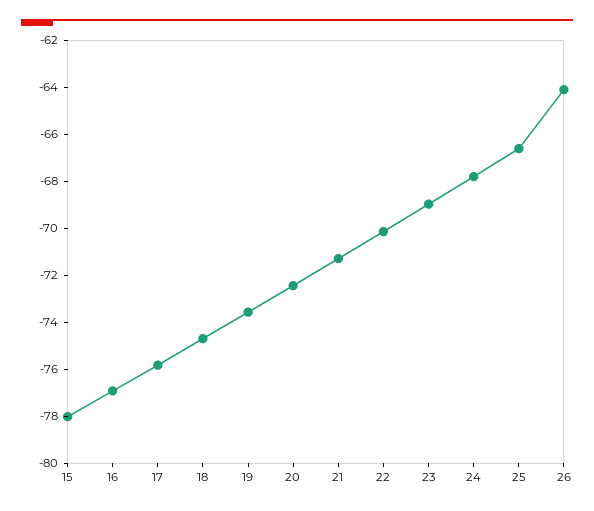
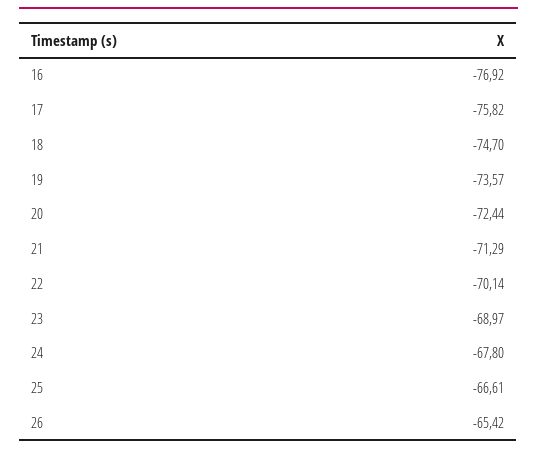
15: -78 -> none
26: -64 -> -65.42

